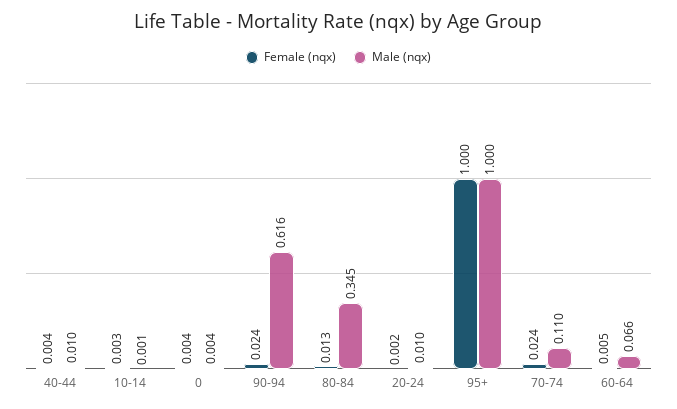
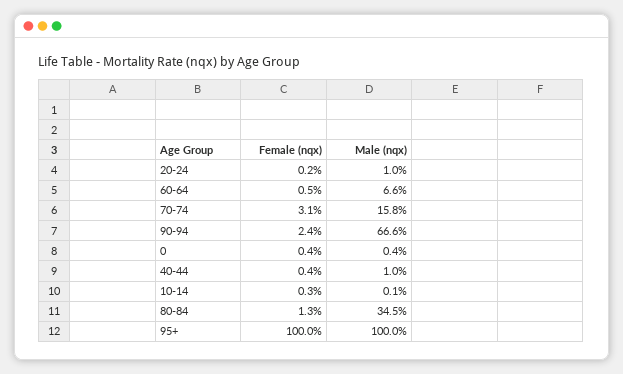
Male (nqx), 90-94: 0.616 -> 0.666
Female (nqx), 70-74: 0.024 -> 0.031
Male (nqx), 70-74: 0.11 -> 0.158

